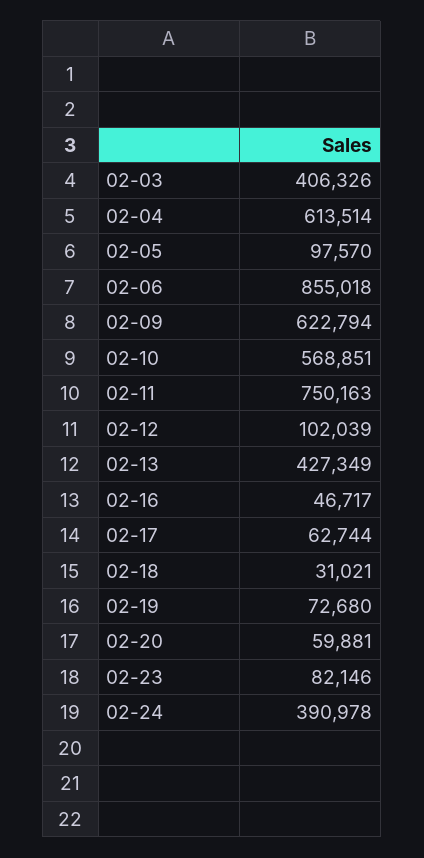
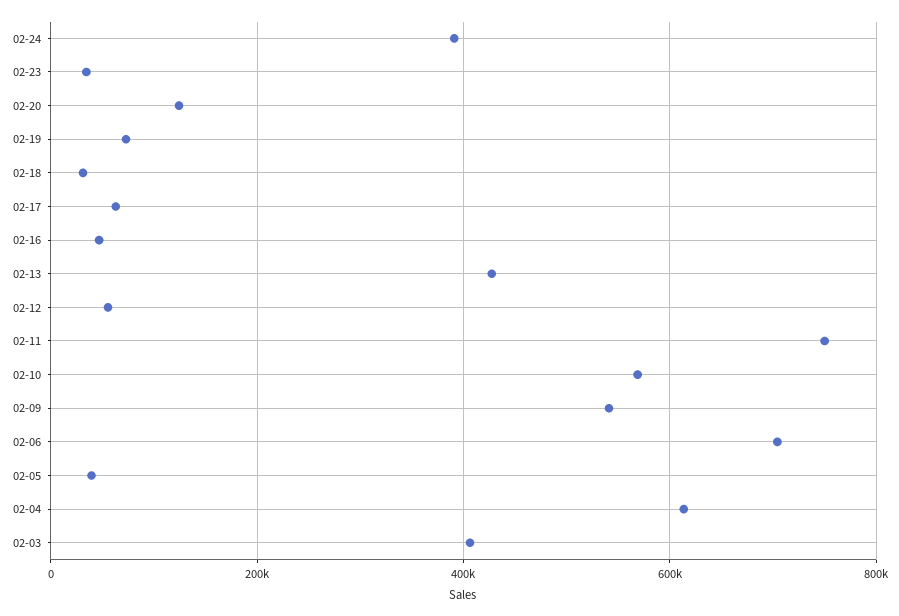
02-05: 97570 -> 40000
02-06: 855018 -> 700000
02-09: 622794 -> 540000
02-12: 102039 -> 60000
02-20: 59881 -> 120000
02-23: 82146 -> 40000

